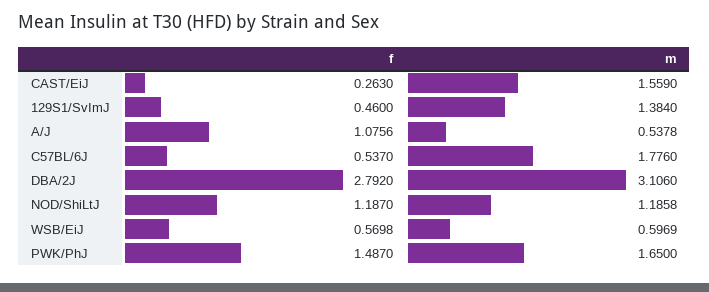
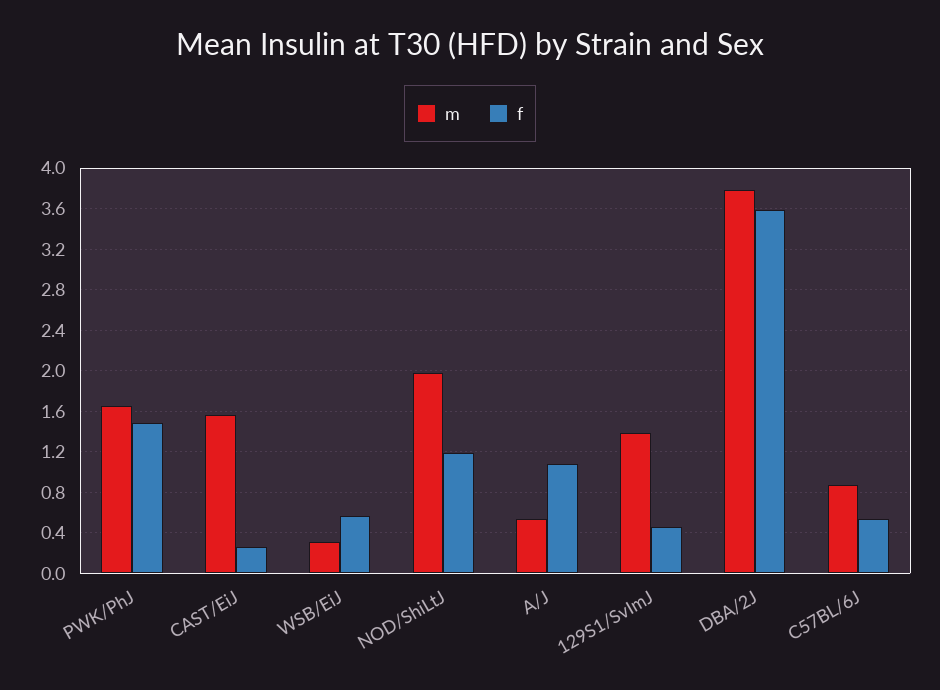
m, C57BL/6J: 1.776 -> 0.9
f, DBA/2J: 2.792 -> 3.6
m, DBA/2J: 3.106 -> 3.8
m, NOD/ShiLtJ: 1.1858 -> 2
m, WSB/EiJ: 0.5969 -> 0.3

